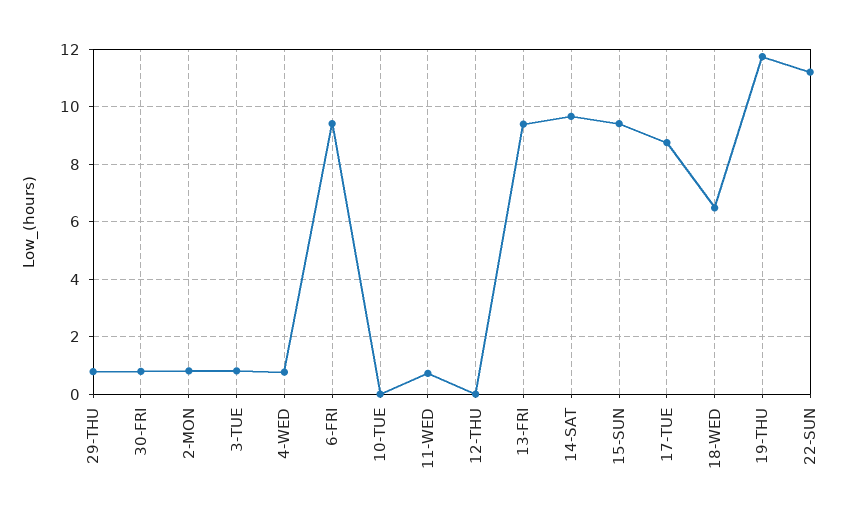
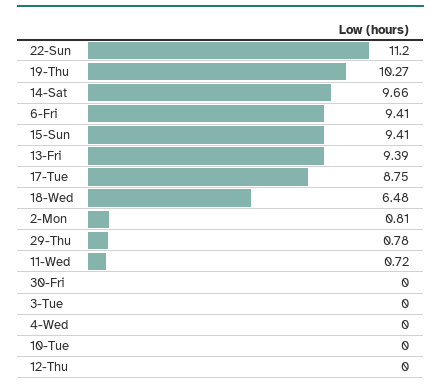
30-FRI: 0.75 -> 0
3-TUE: 0.75 -> 0
4-WED: 0.75 -> 0
19-THU: 11.75 -> 10.27

